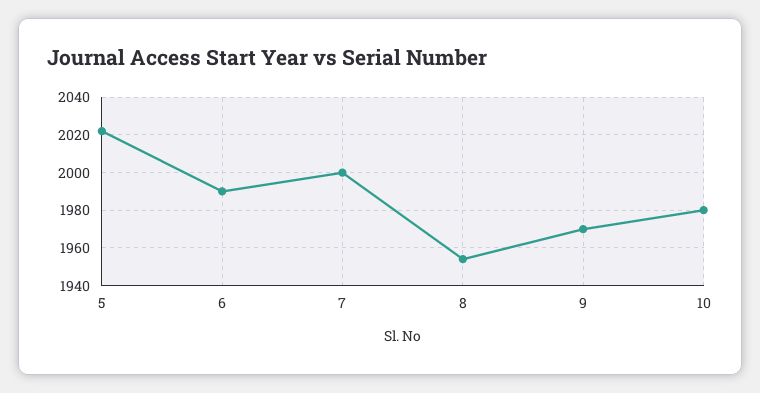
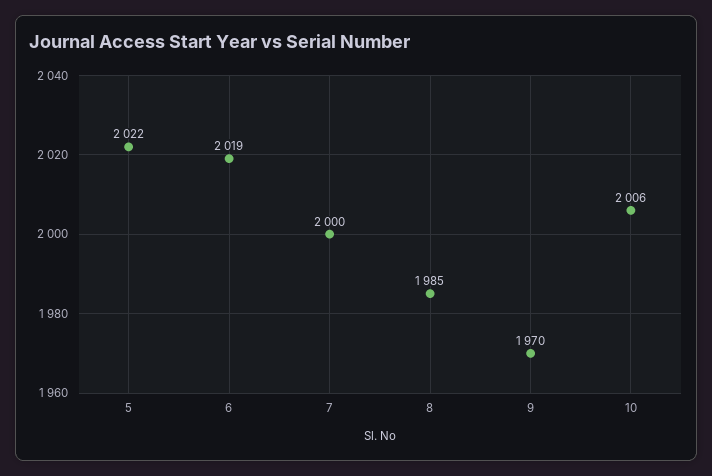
6: 1990 -> 2019
8: 1955 -> 1985
10: 1980 -> 2006

